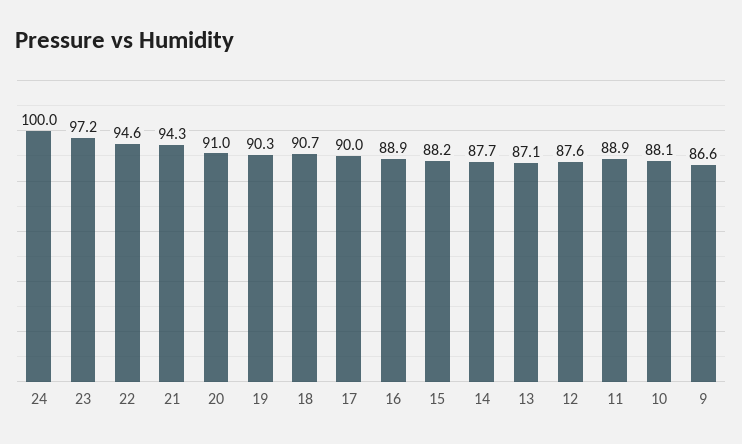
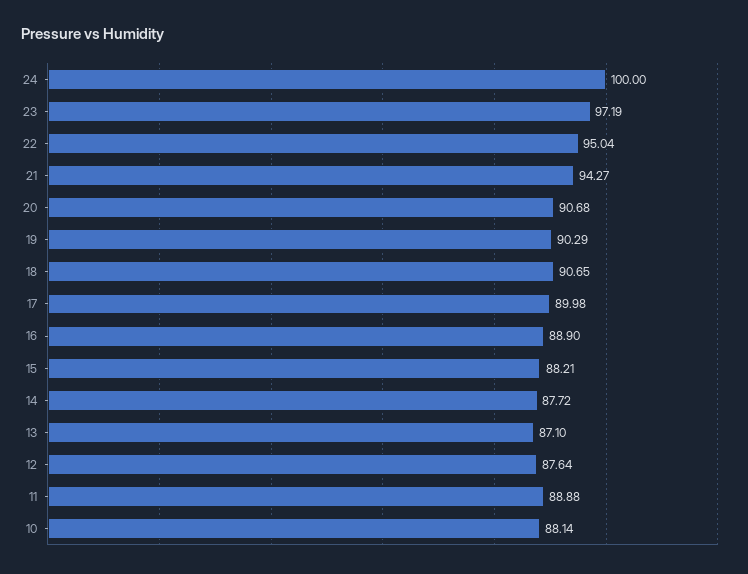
22: 94.6 -> 95.04
20: 91 -> 90.68
9: 86.6 -> none

